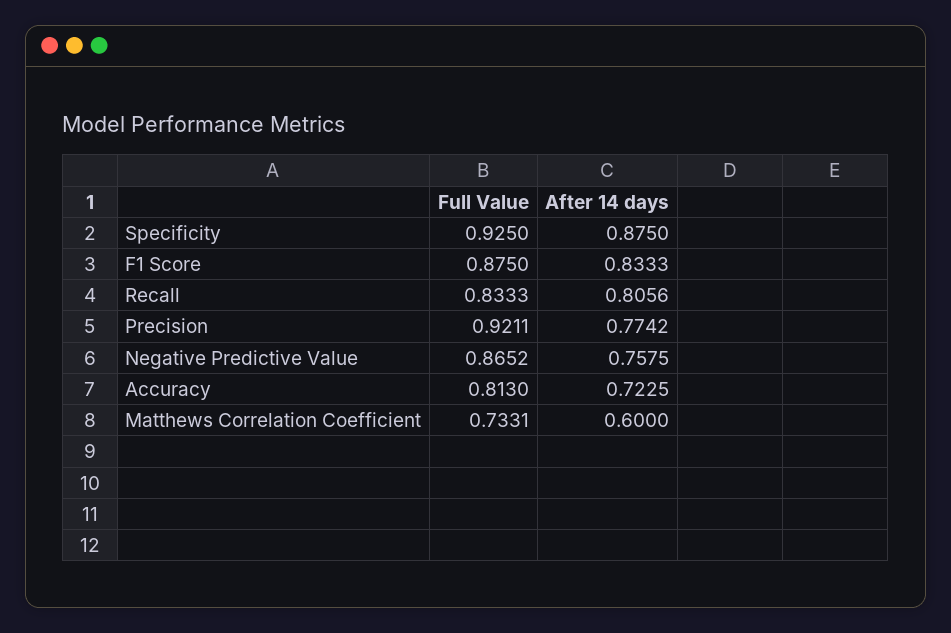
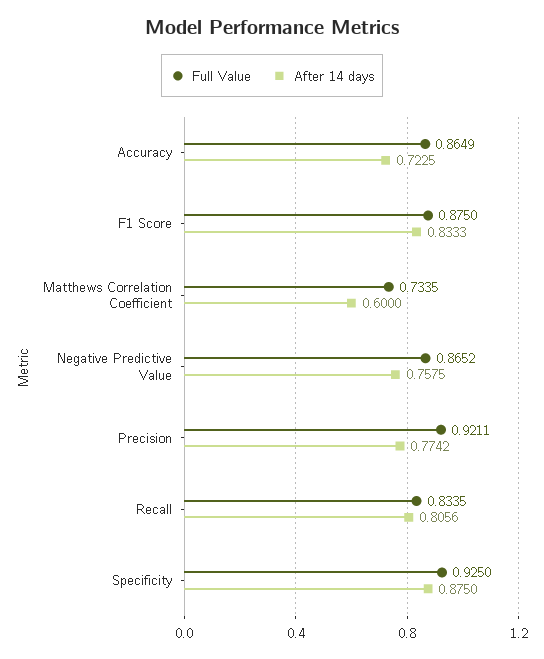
Full Value, Recall: 0.8333 -> 0.8335
Full Value, Accuracy: 0.813 -> 0.8649
Full Value, Matthews Correlation Coefficient: 0.7331 -> 0.7335

